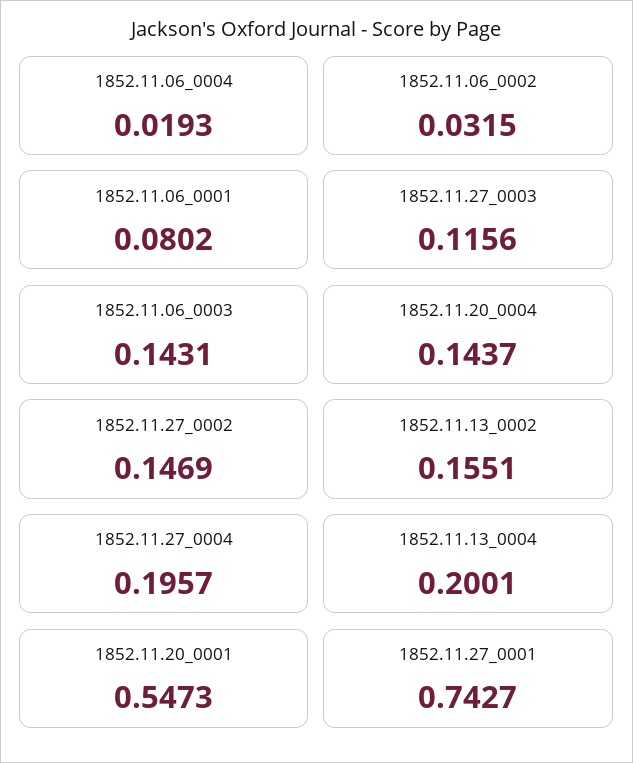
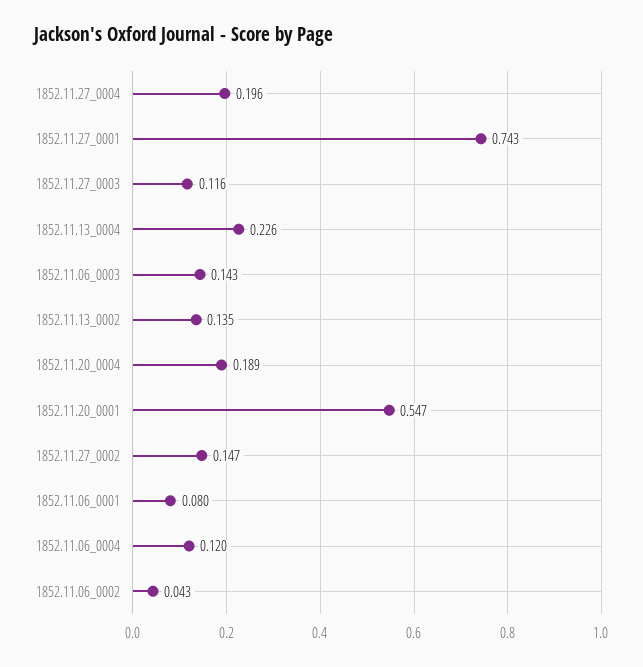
1852.11.06_0004: 0.0193 -> 0.12
1852.11.06_0002: 0.0315 -> 0.043
1852.11.20_0004: 0.1437 -> 0.189
1852.11.13_0002: 0.1551 -> 0.135
1852.11.13_0004: 0.2001 -> 0.226

